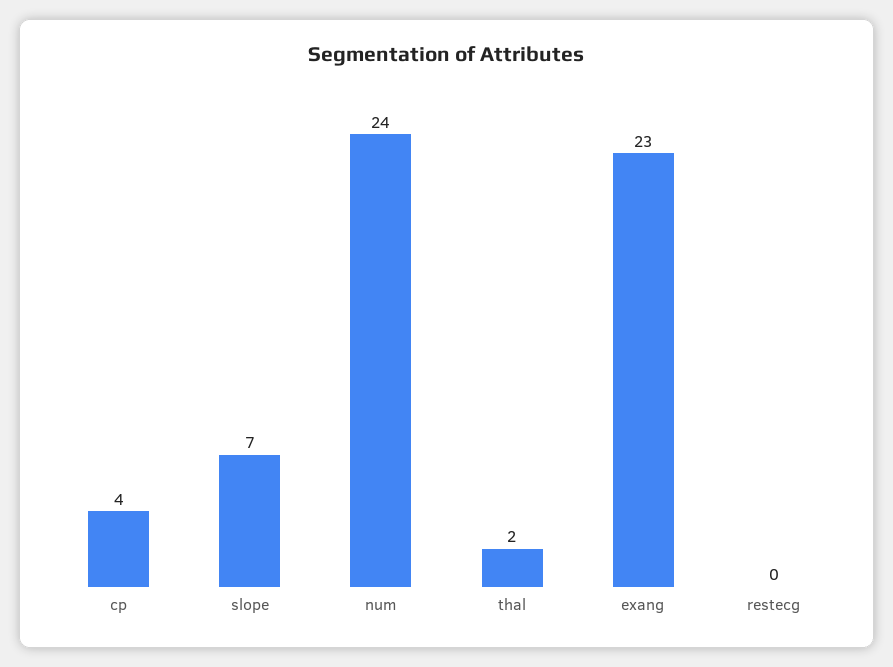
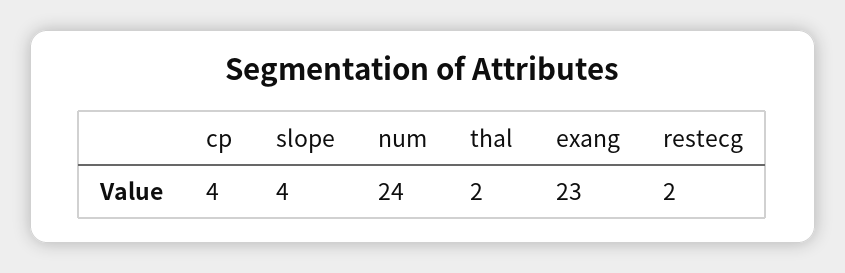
slope: 7 -> 4
restecg: 0 -> 2

